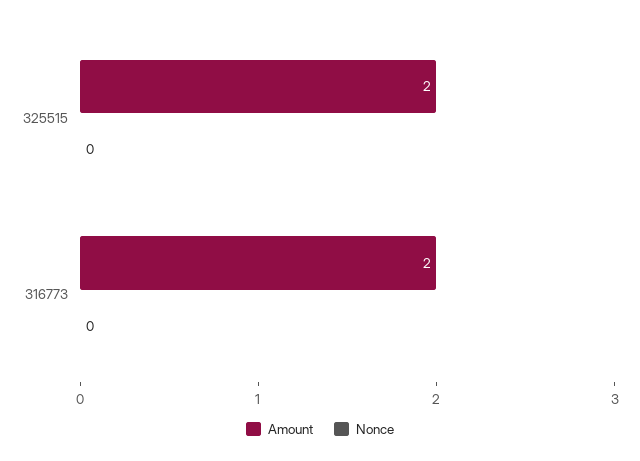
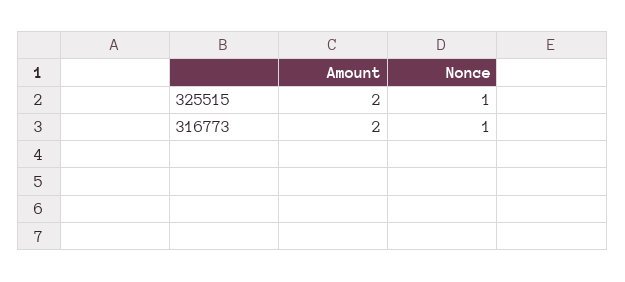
Nonce, 325515: 0 -> 1
Nonce, 316773: 0 -> 1

